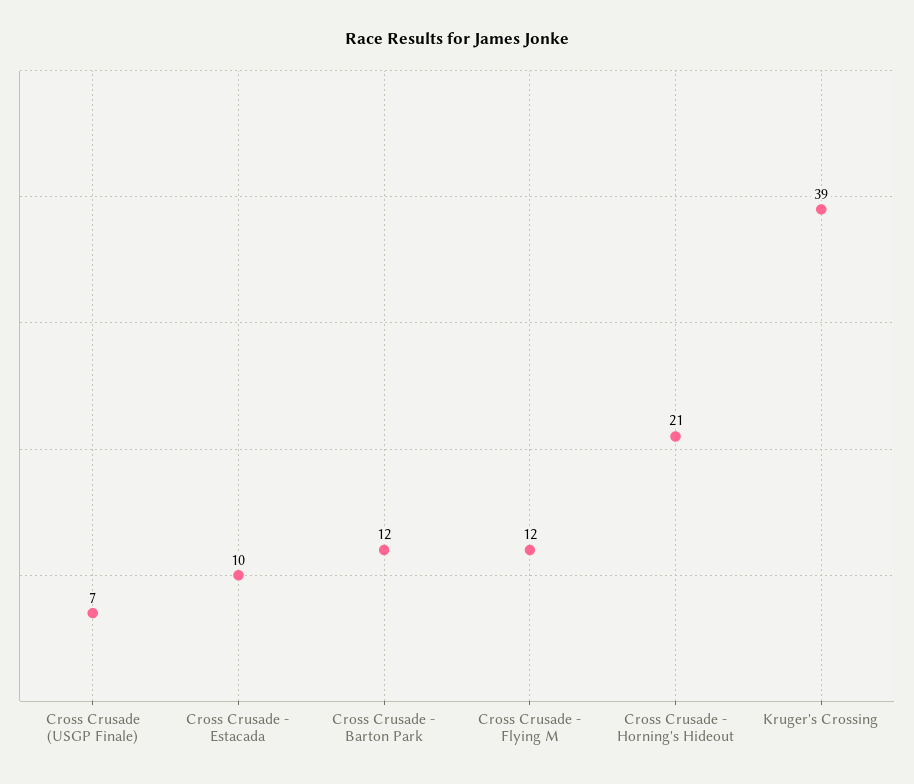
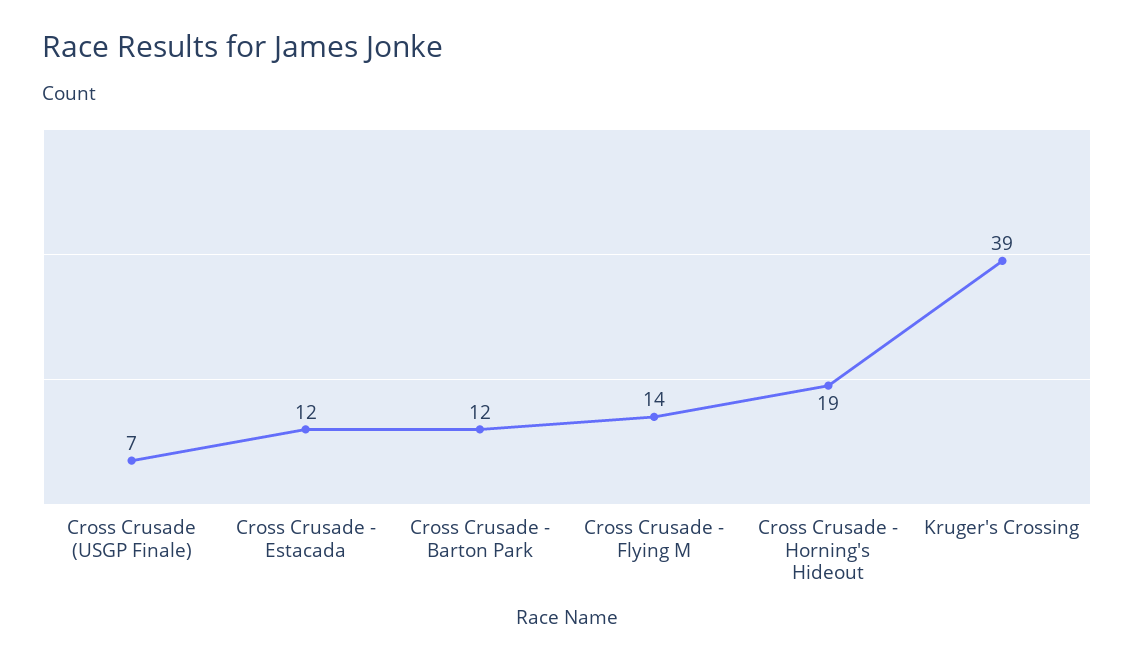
Cross Crusade - Estacada: 10 -> 12
Cross Crusade - Flying M: 12 -> 14
Cross Crusade - Horning's Hideout: 21 -> 19

